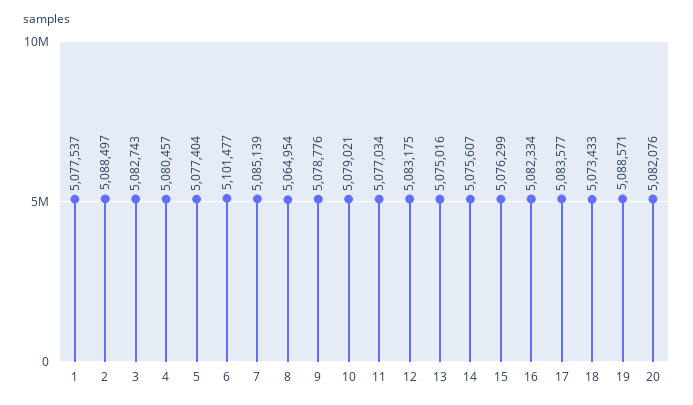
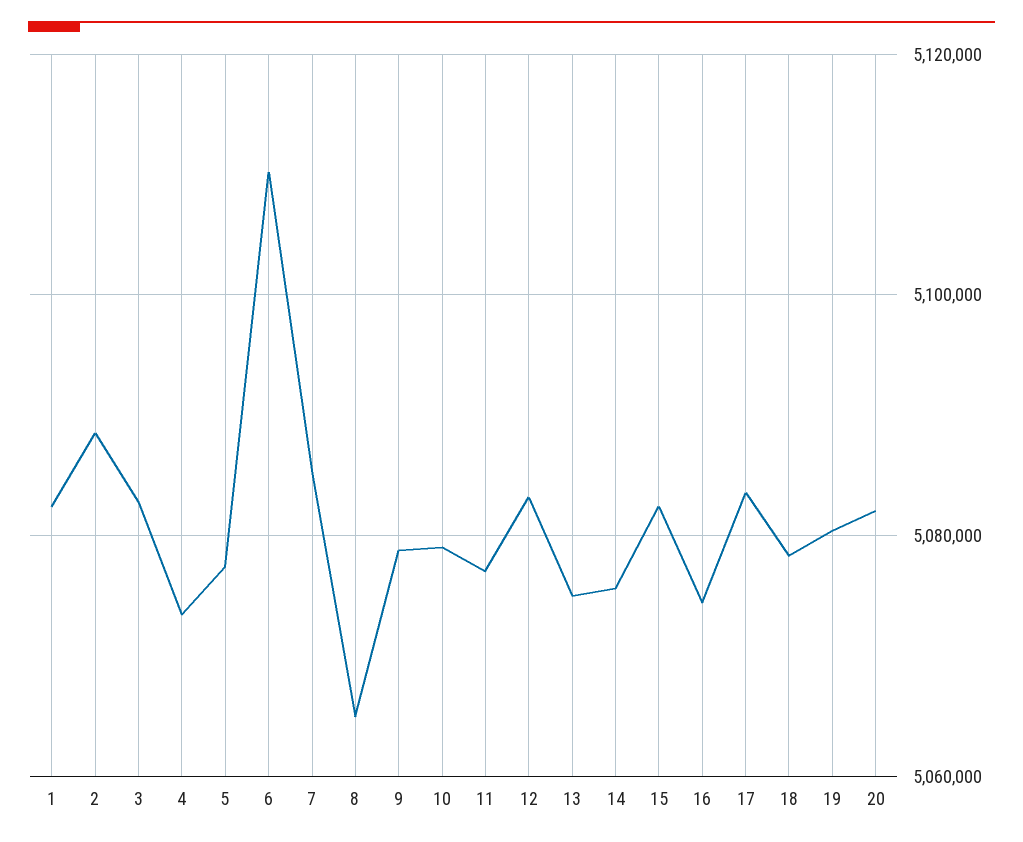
1: 5077537 -> 5082000
4: 5080457 -> 5074000
6: 5101477 -> 5110000
15: 5076299 -> 5082000
16: 5082334 -> 5074000
18: 5073433 -> 5078000
19: 5088571 -> 5080000

